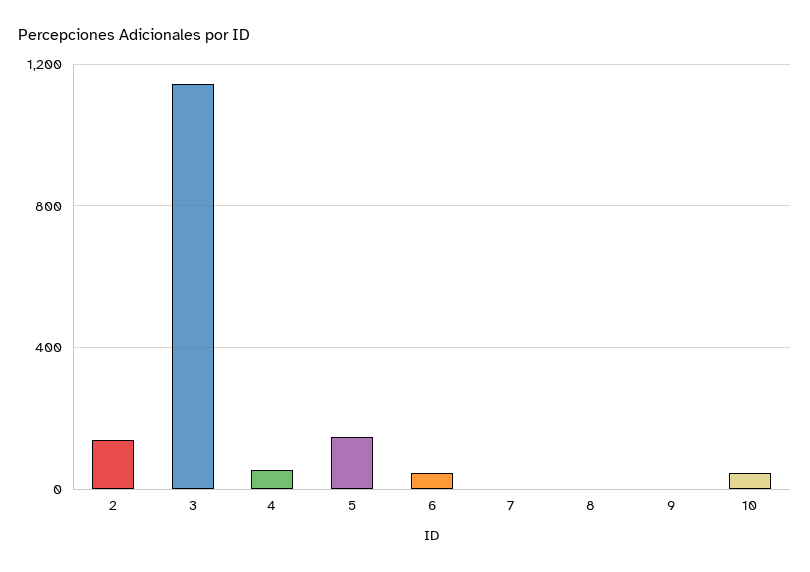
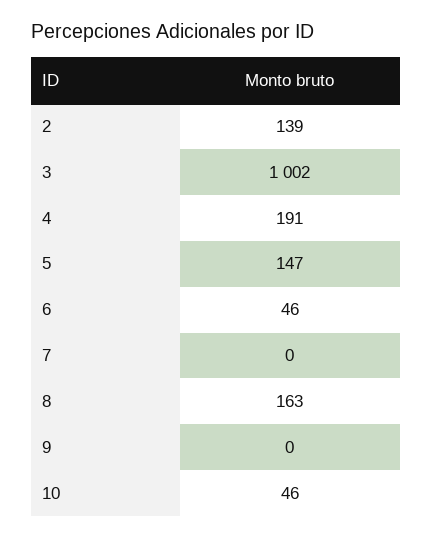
3: 1150 -> 1002
4: 50 -> 191
8: 0 -> 163

